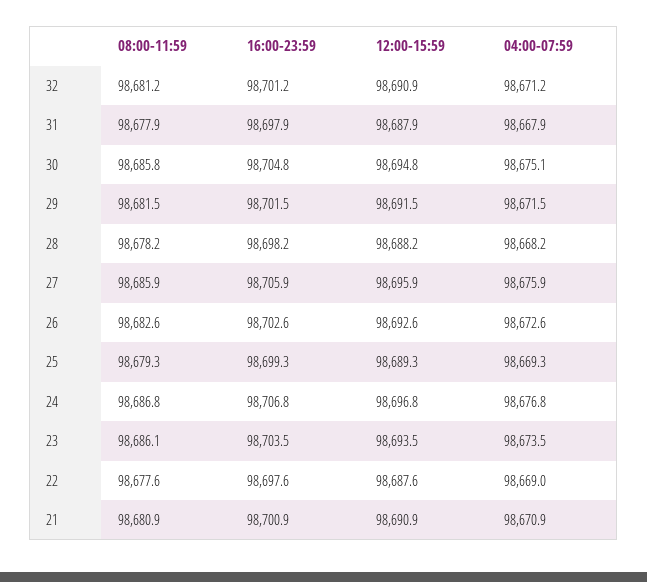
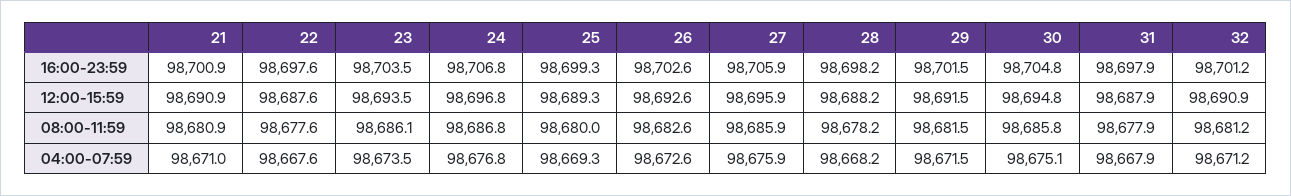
08:00-11:59, 25: 98679.3 -> 98680
04:00-07:59, 22: 98669 -> 98667.6
04:00-07:59, 21: 98670.9 -> 98671

